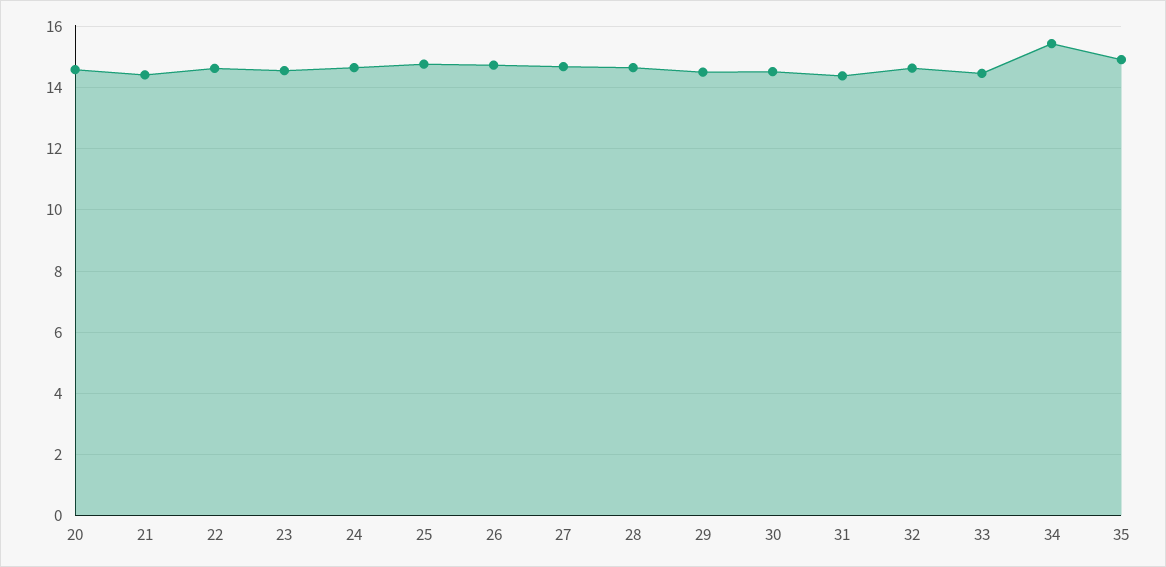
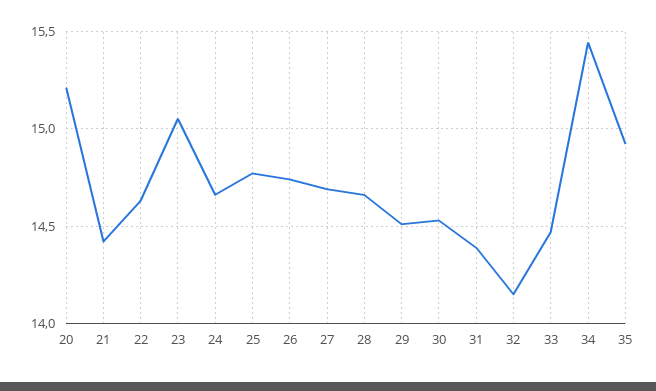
20: 14.6 -> 15.2
23: 14.6 -> 15.05
32: 14.6 -> 14.15

